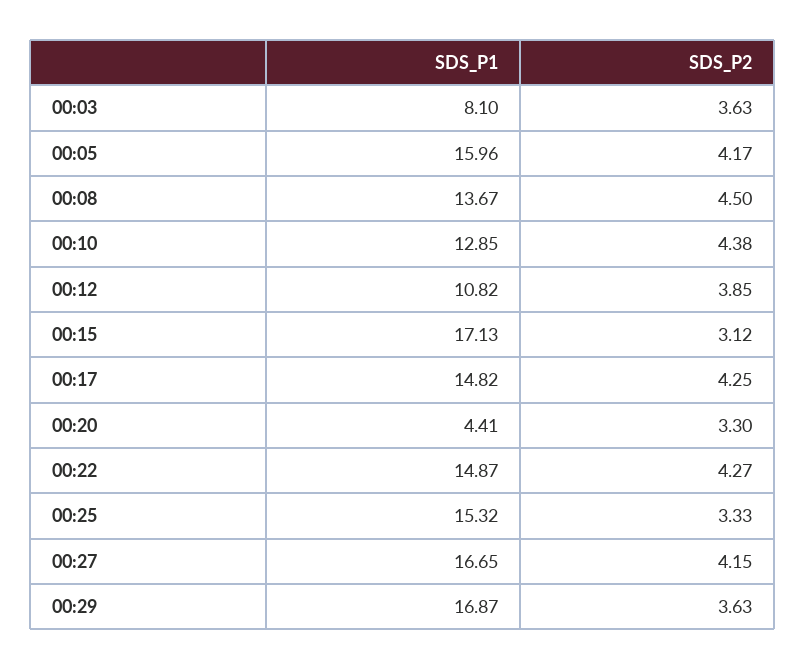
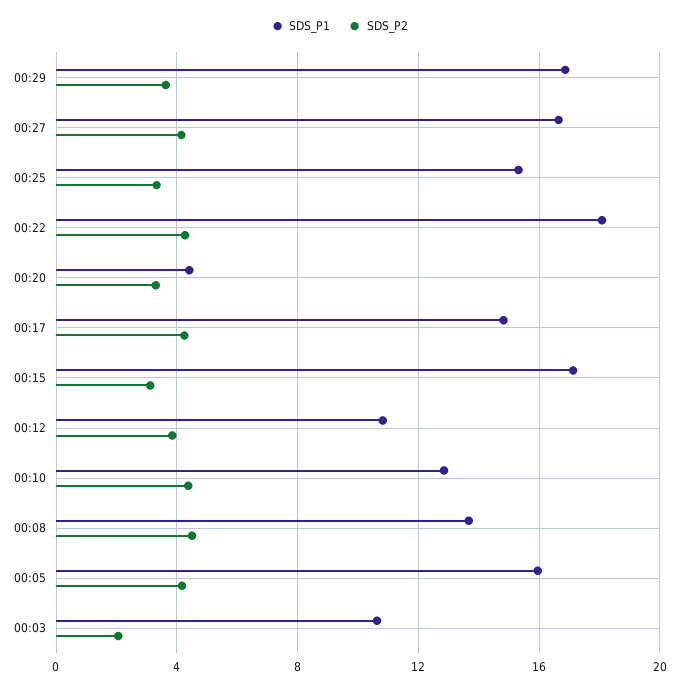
SDS_P1, 00:03: 8.1 -> 10.5
SDS_P2, 00:03: 3.63 -> 2
SDS_P1, 00:22: 14.87 -> 18

